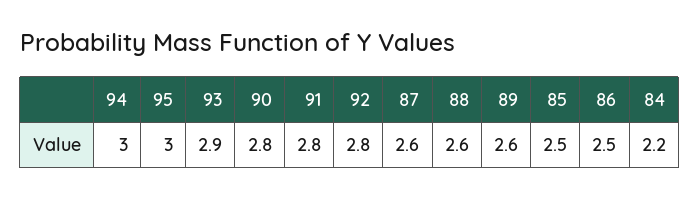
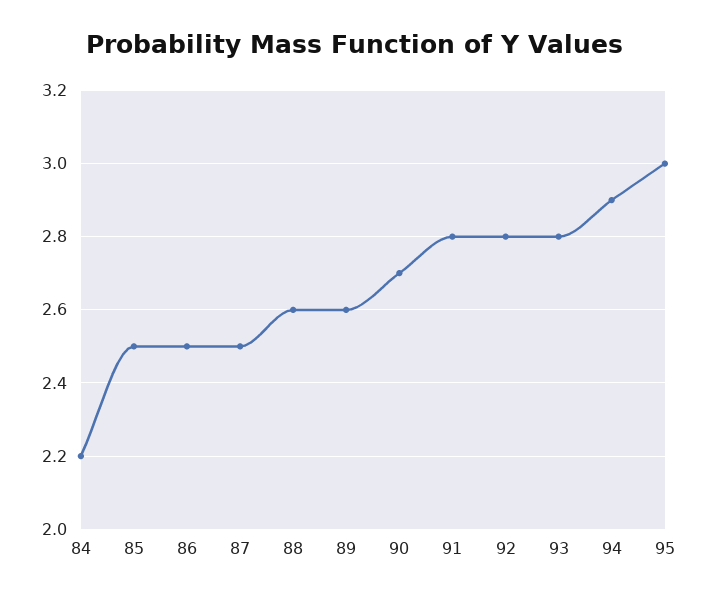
94: 3 -> 2.9
93: 2.9 -> 2.8
90: 2.8 -> 2.7
87: 2.6 -> 2.5

